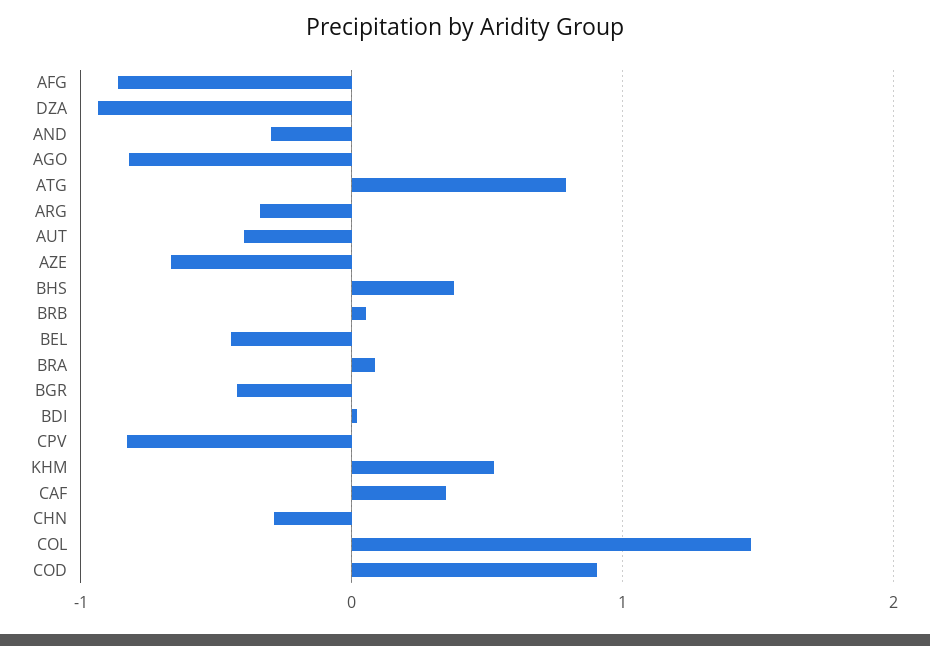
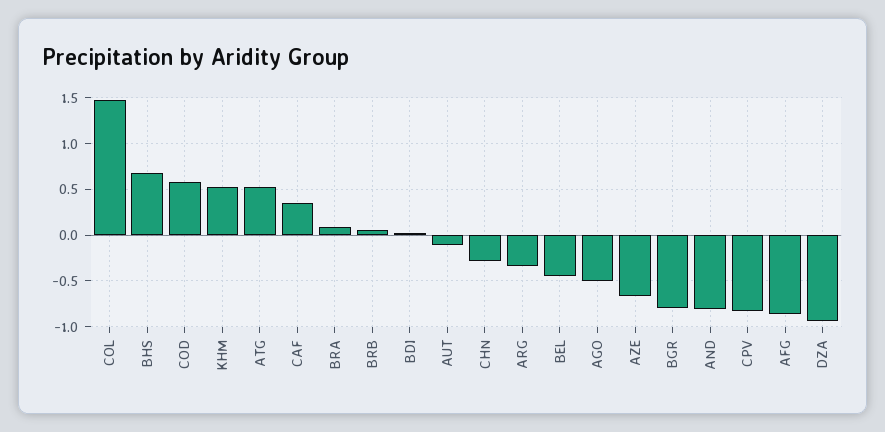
AND: -0.3 -> -0.8
AGO: -0.8 -> -0.5
ATG: 0.8 -> 0.5
AUT: -0.4 -> -0.1
BHS: 0.4 -> 0.7
BGR: -0.4 -> -0.8
COD: 0.9 -> 0.6

